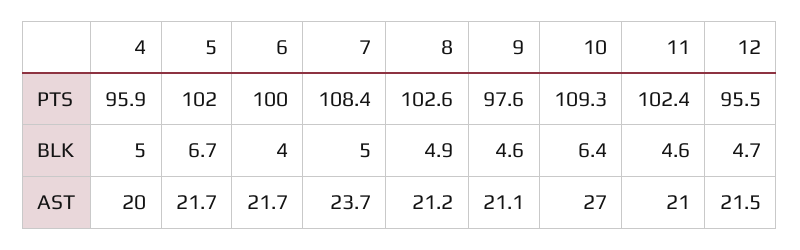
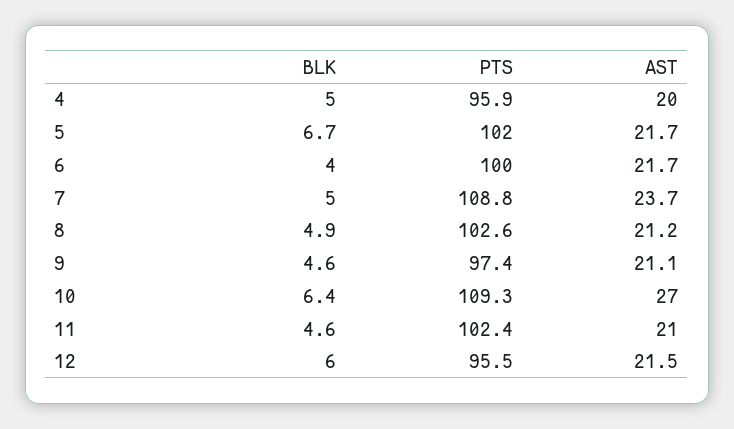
7, PTS: 108.4 -> 108.8
9, PTS: 97.6 -> 97.4
12, BLK: 4.7 -> 6

